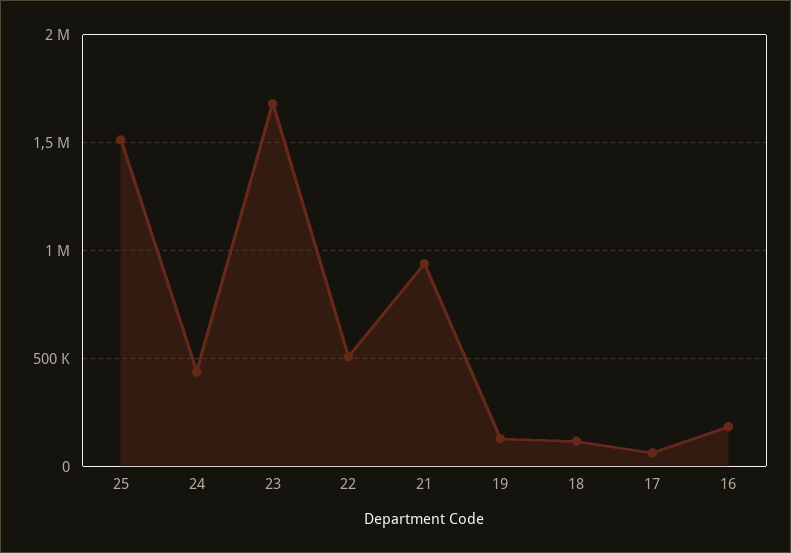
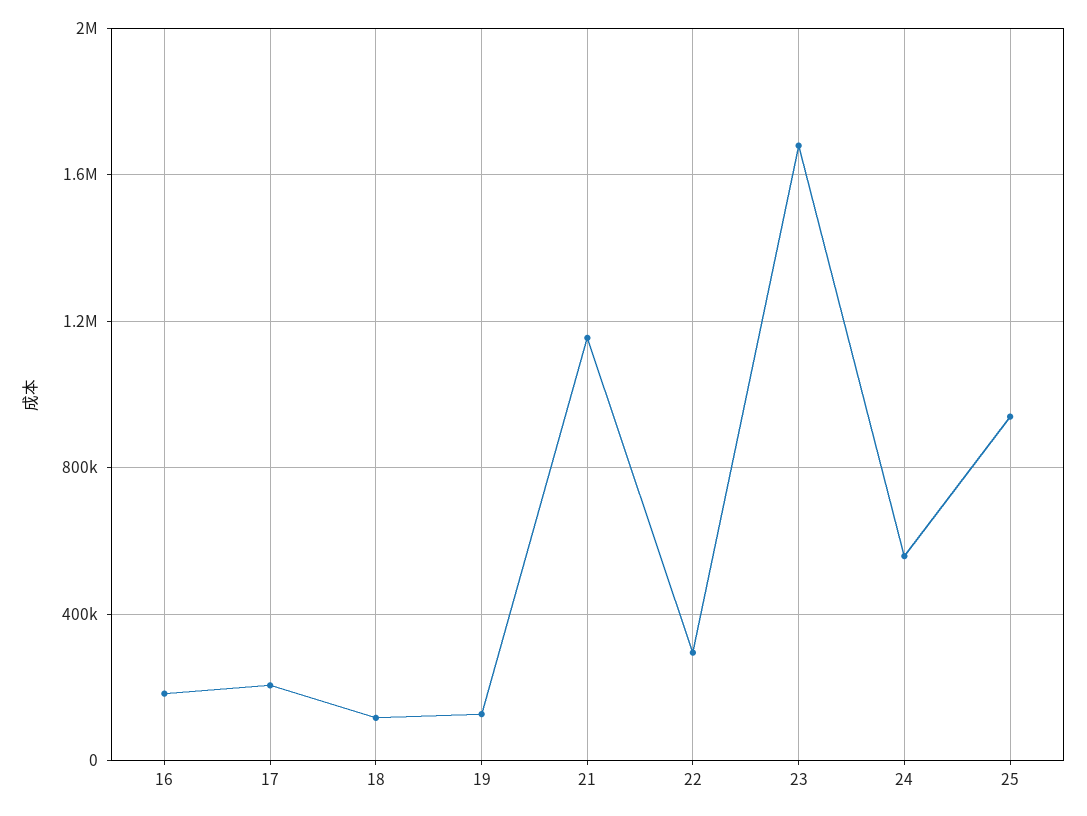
25: 1500000 -> 950000
24: 450000 -> 550000
22: 500000 -> 300000
21: 950000 -> 1150000
17: 50000 -> 200000

